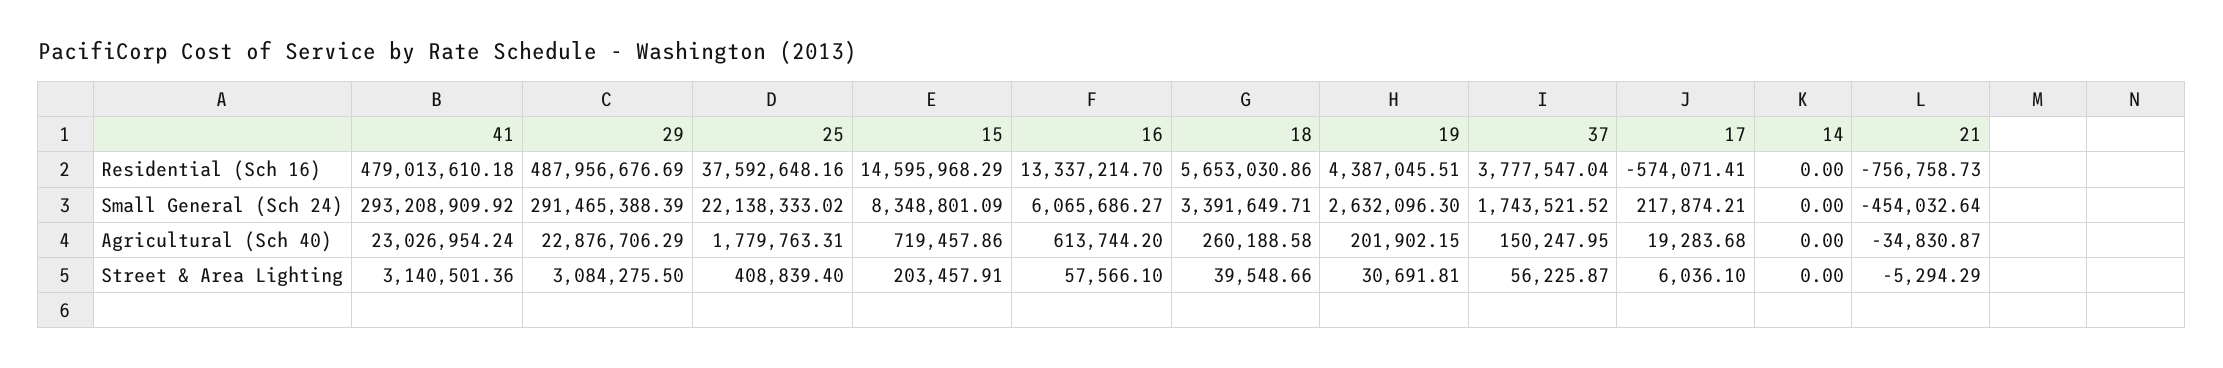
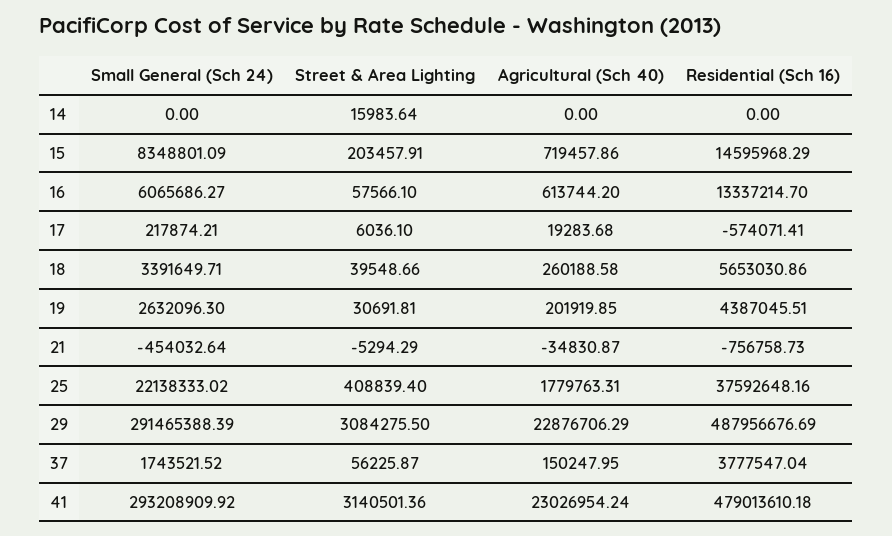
19, Agricultural (Sch 40): 201902.15 -> 201919.85
14, Street & Area Lighting: 0 -> 15983.64

